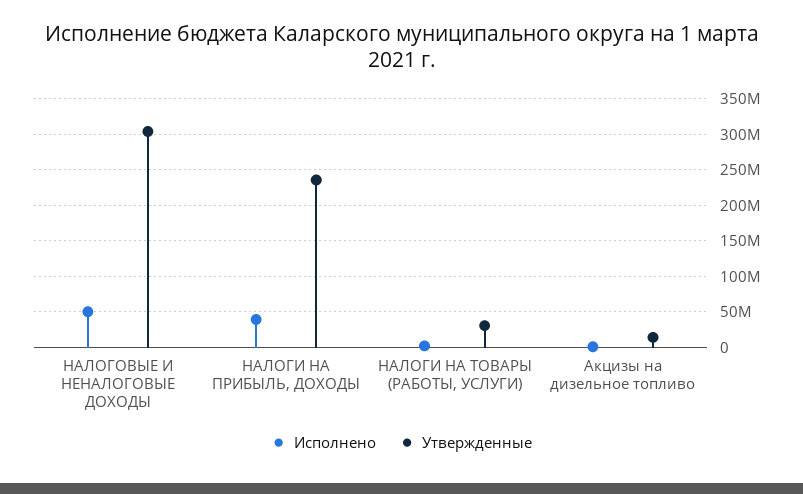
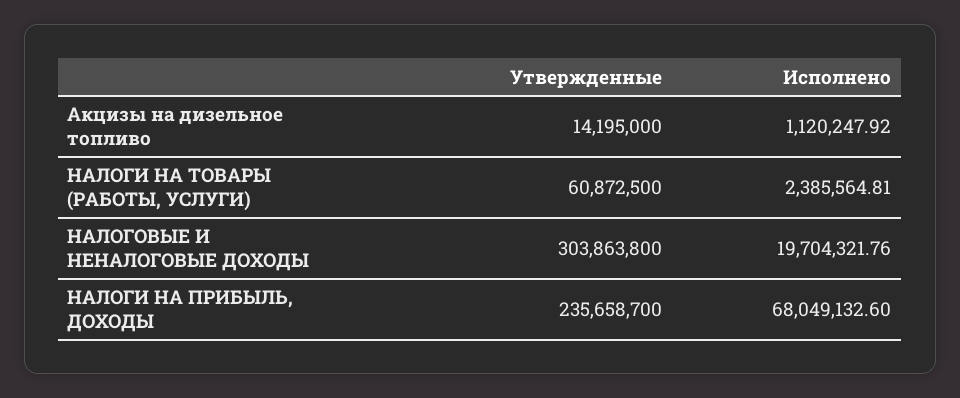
Исполнено, НАЛОГОВЫЕ И НЕНАЛОГОВЫЕ ДОХОДЫ: 50000000 -> 19704321.76
Исполнено, НАЛОГИ НА ПРИБЫЛЬ, ДОХОДЫ: 40000000 -> 68049132.6
Утвержденные, НАЛОГИ НА ТОВАРЫ (РАБОТЫ, УСЛУГИ): 30000000 -> 60872500

